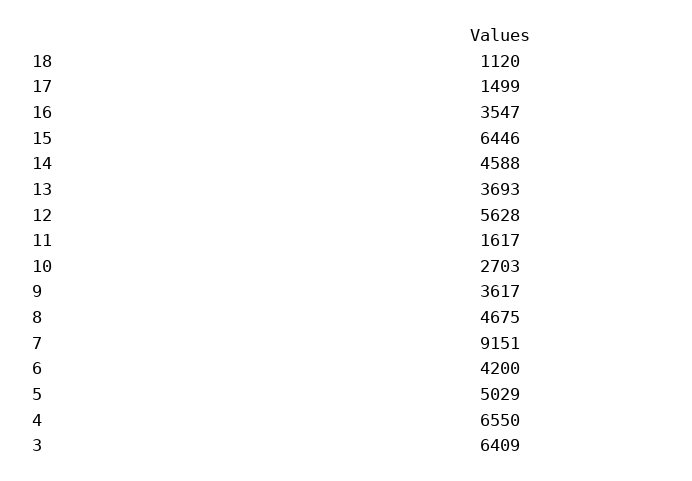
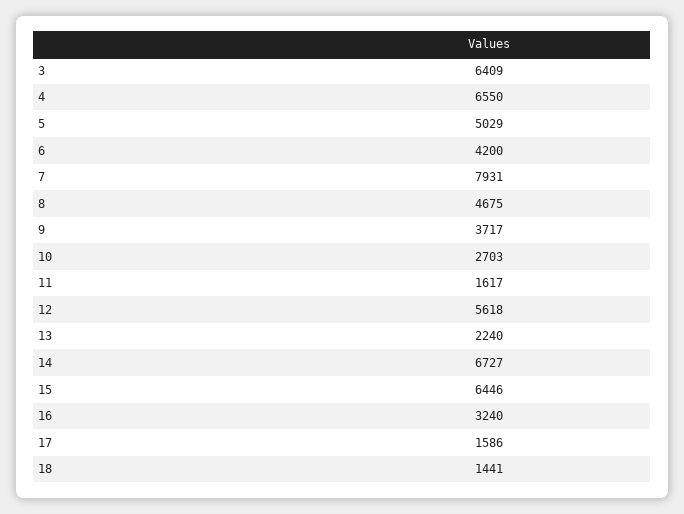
18: 1120 -> 1441
17: 1499 -> 1586
16: 3547 -> 3240
14: 4588 -> 6727
13: 3693 -> 2240
12: 5628 -> 5618
9: 3617 -> 3717
7: 9151 -> 7931

